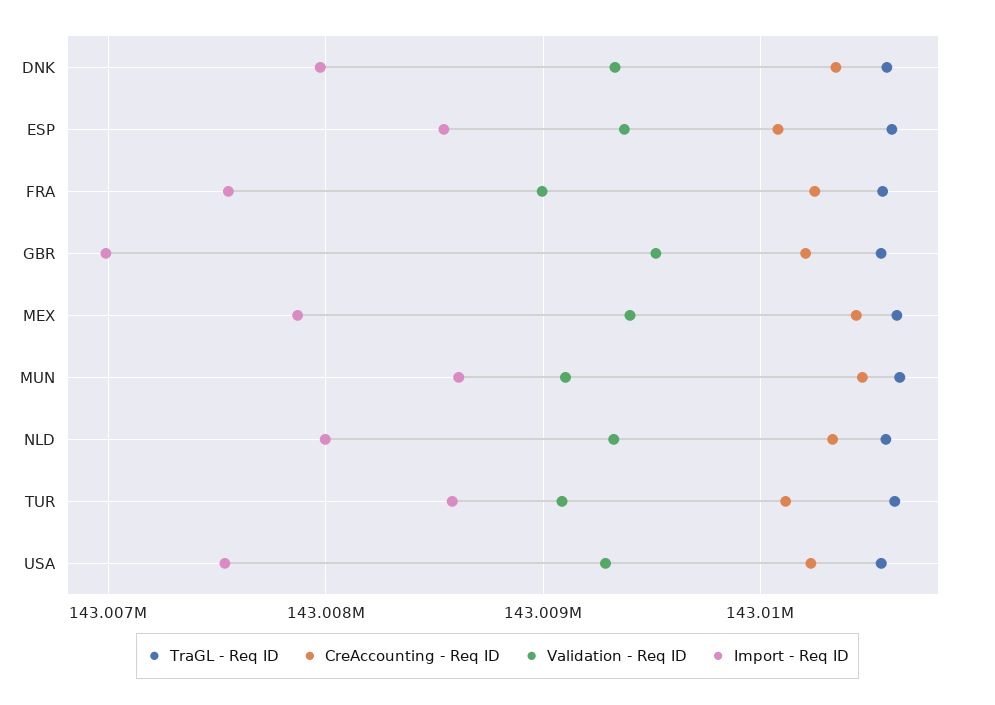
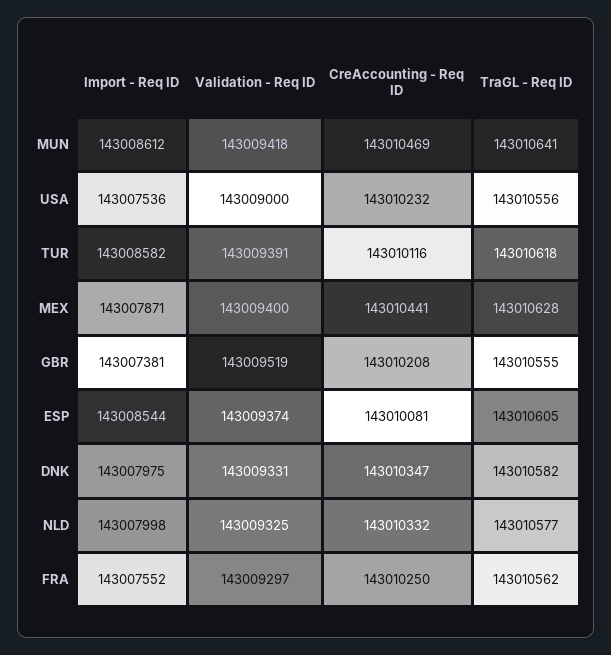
Validation - Req ID, FRA: 143009000 -> 143009297
Import - Req ID, GBR: 143007000 -> 143007381
Validation - Req ID, MUN: 143009100 -> 143009418
Validation - Req ID, TUR: 143009100 -> 143009391
Validation - Req ID, USA: 143009300 -> 143009000

